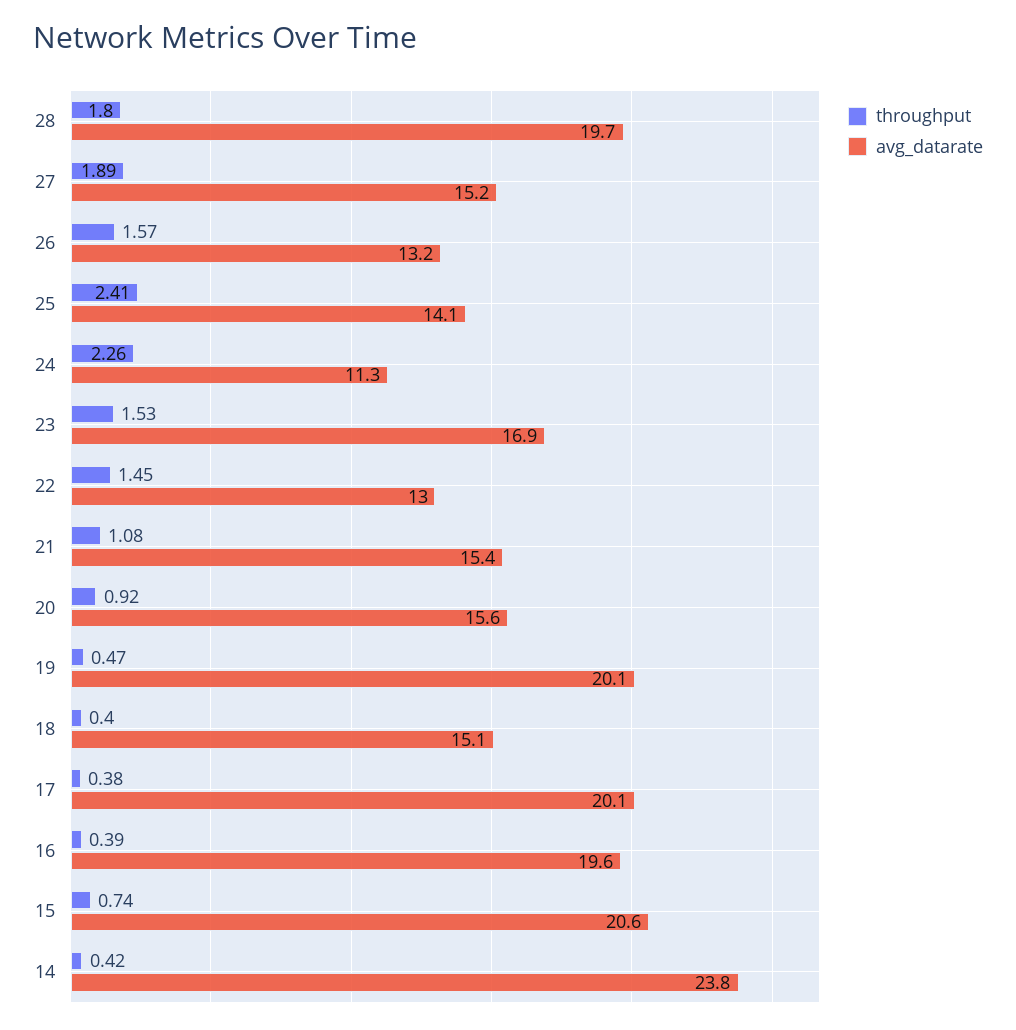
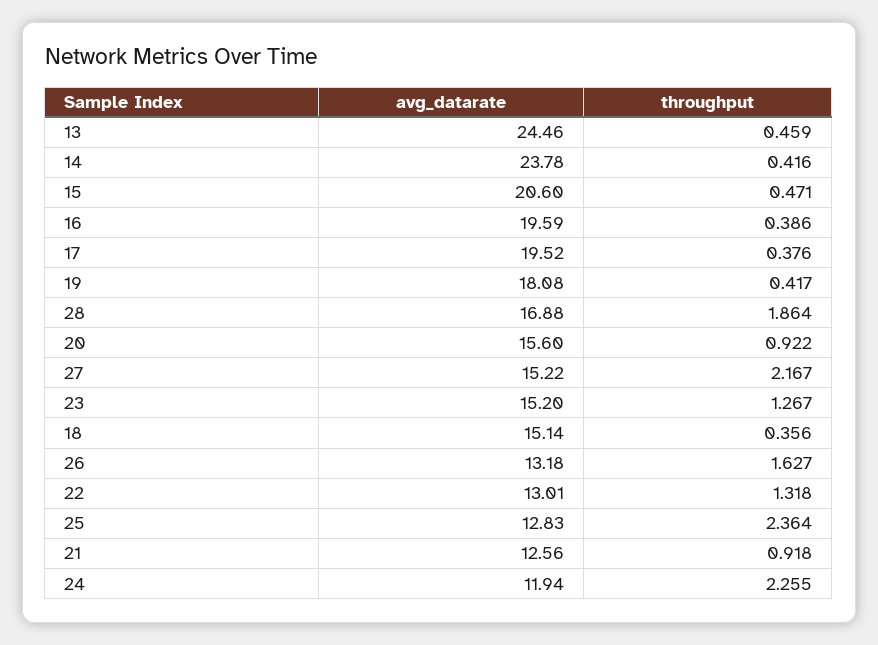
throughput, 28: 1.8 -> 1.864
avg_datarate, 28: 19.7 -> 16.88
throughput, 27: 1.89 -> 2.167
throughput, 26: 1.57 -> 1.627
throughput, 25: 2.41 -> 2.364
avg_datarate, 25: 14.1 -> 12.83
avg_datarate, 24: 11.3 -> 11.94
throughput, 23: 1.53 -> 1.267
avg_datarate, 23: 16.9 -> 15.2
throughput, 22: 1.45 -> 1.318
throughput, 21: 1.08 -> 0.918
avg_datarate, 21: 15.4 -> 12.56
throughput, 19: 0.47 -> 0.417
avg_datarate, 19: 20.1 -> 18.08
throughput, 18: 0.4 -> 0.356
avg_datarate, 17: 20.1 -> 19.52
throughput, 15: 0.74 -> 0.471
avg_datarate, 13: none -> 24.46
throughput, 13: none -> 0.459

